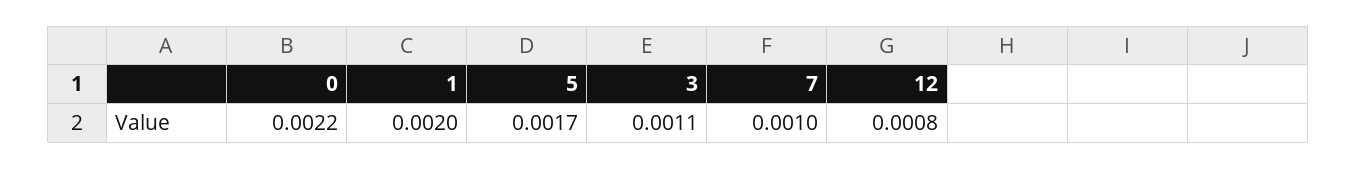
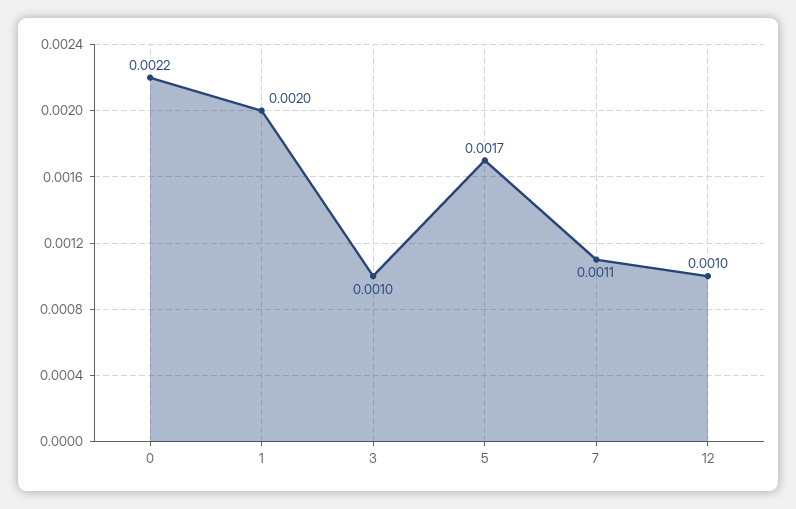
3: 0.0011 -> 0.001
7: 0.001 -> 0.0011
12: 0.0008 -> 0.001

